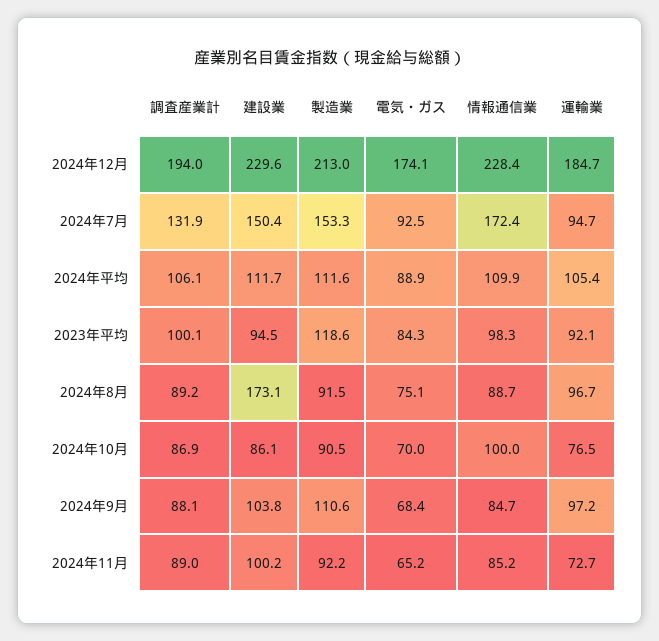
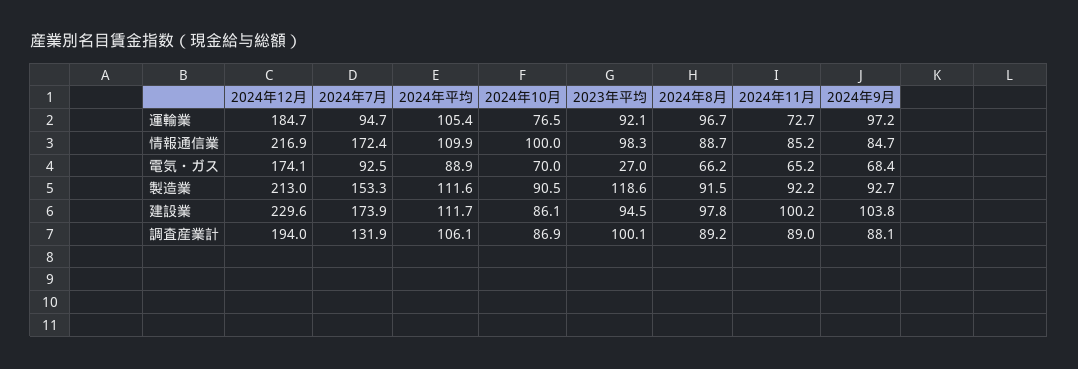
情報通信業, 2024年12月: 228.4 -> 216.9
建設業, 2024年7月: 150.4 -> 173.9
電気・ガス, 2023年平均: 84.3 -> 27
建設業, 2024年8月: 173.1 -> 97.8
電気・ガス, 2024年8月: 75.1 -> 66.2
製造業, 2024年9月: 110.6 -> 92.7

